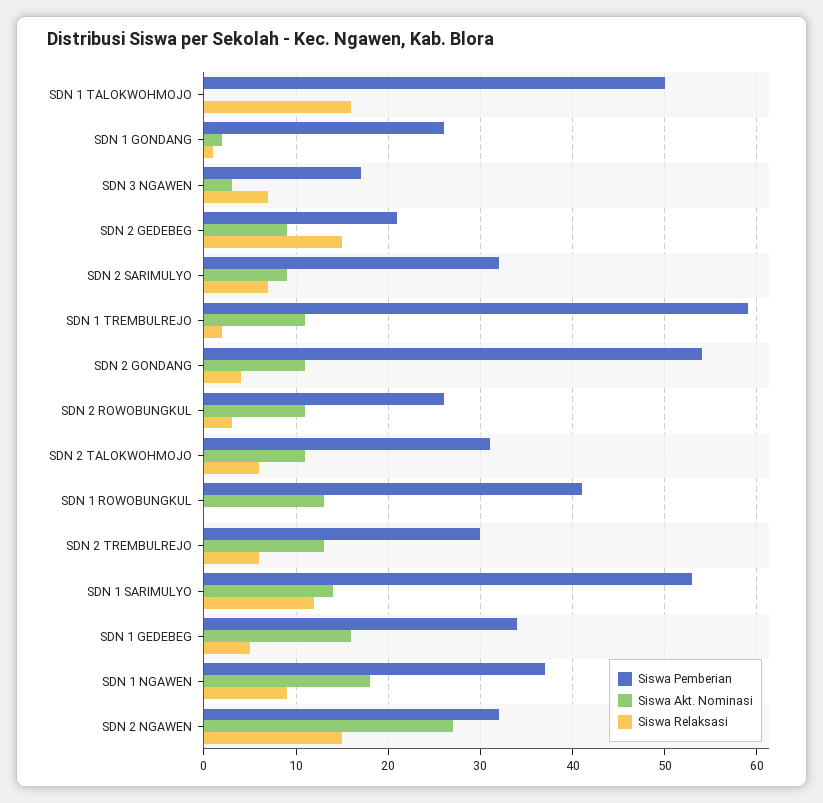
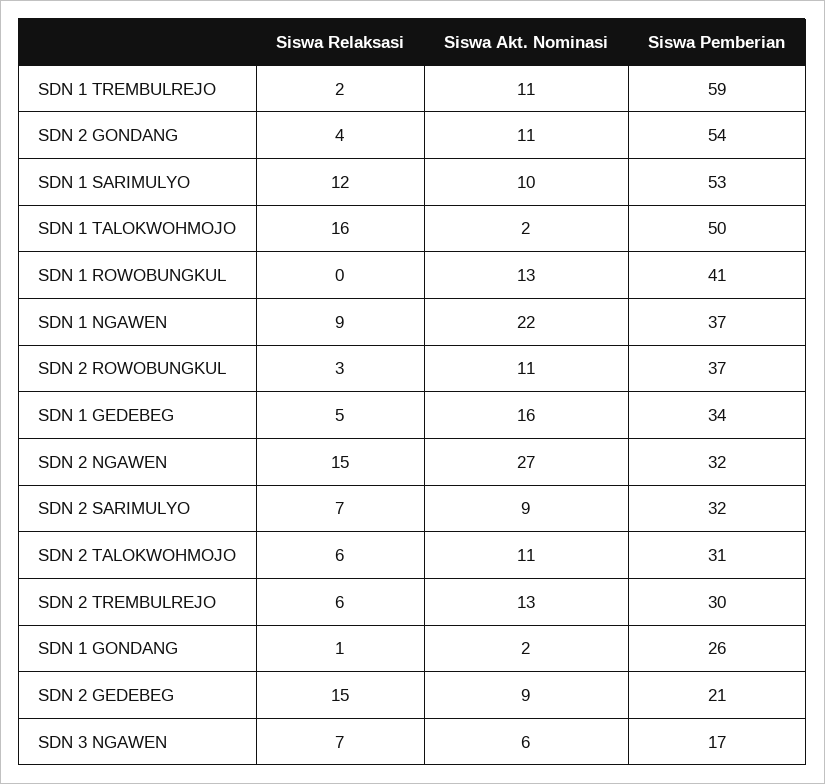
Siswa Akt. Nominasi, SDN 1 TALOKWOHMOJO: 0 -> 2
Siswa Akt. Nominasi, SDN 3 NGAWEN: 3 -> 6
Siswa Pemberian, SDN 2 ROWOBUNGKUL: 26 -> 37
Siswa Akt. Nominasi, SDN 1 SARIMULYO: 14 -> 10
Siswa Akt. Nominasi, SDN 1 NGAWEN: 18 -> 22

